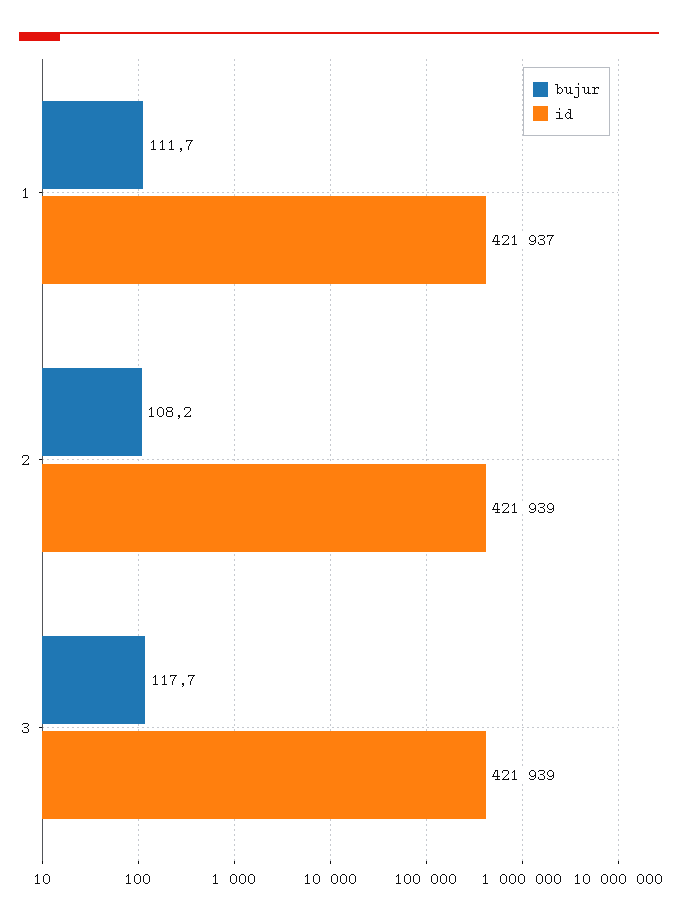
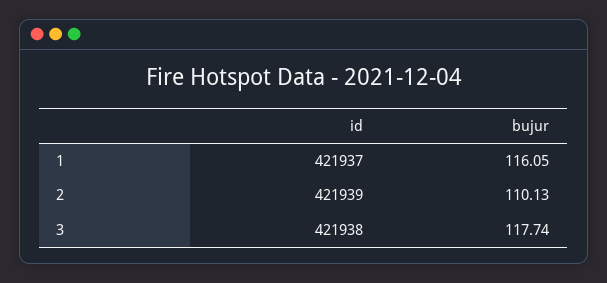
bujur, 1: 111.7 -> 116.05
bujur, 2: 108.2 -> 110.13
id, 3: 421939 -> 421938

